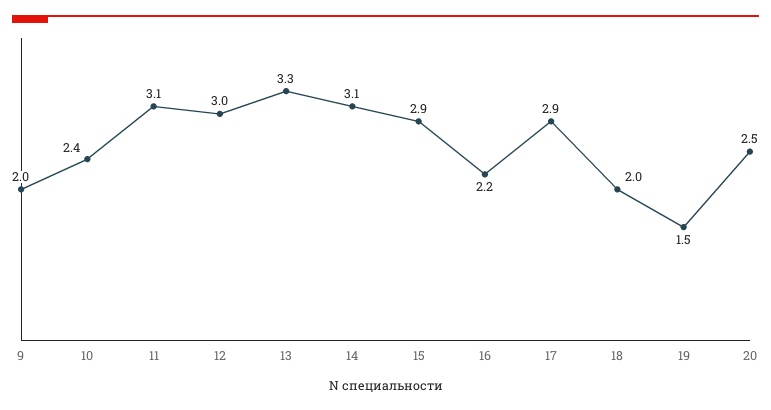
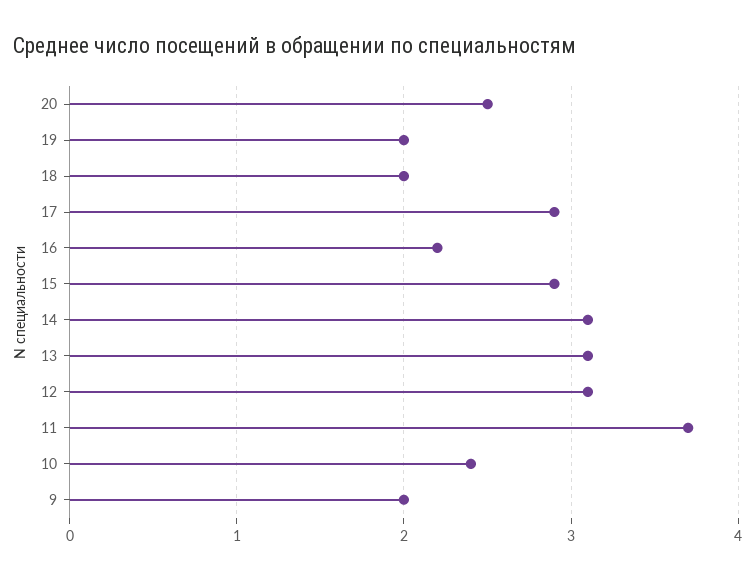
11: 3.1 -> 3.7
12: 3 -> 3.1
13: 3.3 -> 3.1
19: 1.5 -> 2

